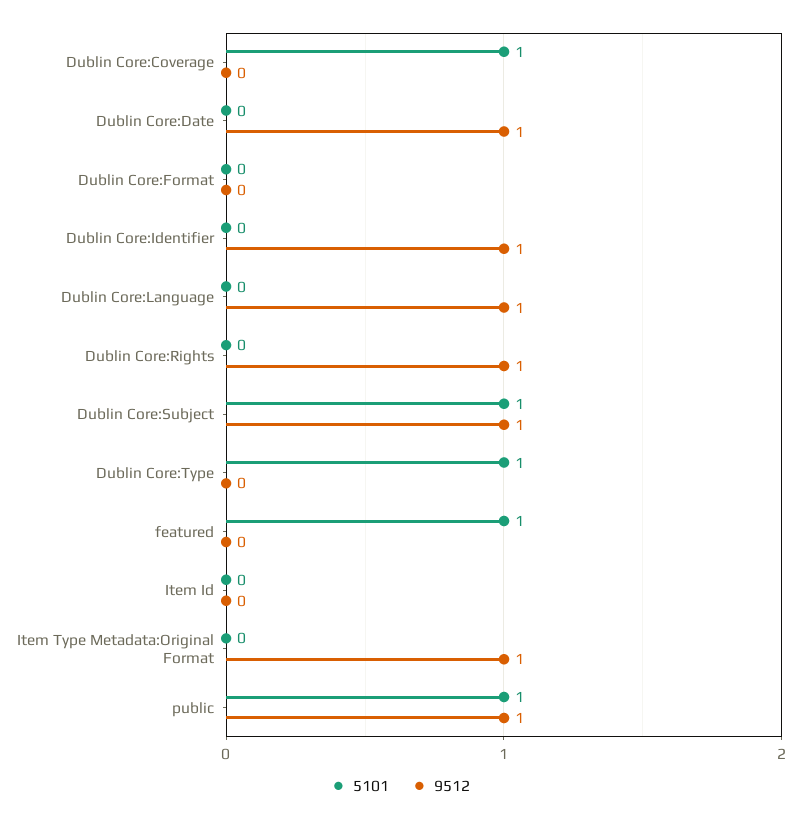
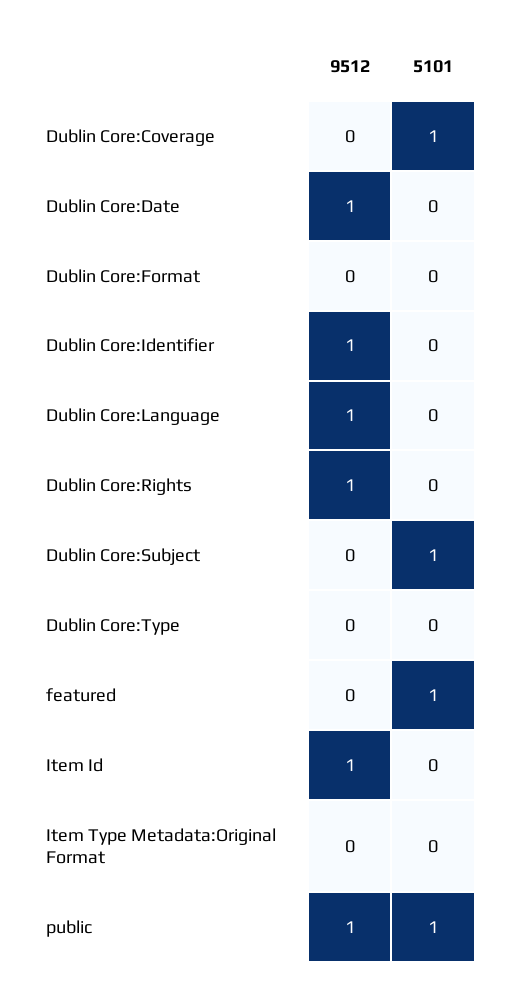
9512, Dublin Core:Subject: 1 -> 0
5101, Dublin Core:Type: 1 -> 0
9512, Item Id: 0 -> 1
9512, Item Type Metadata:Original Format: 1 -> 0

